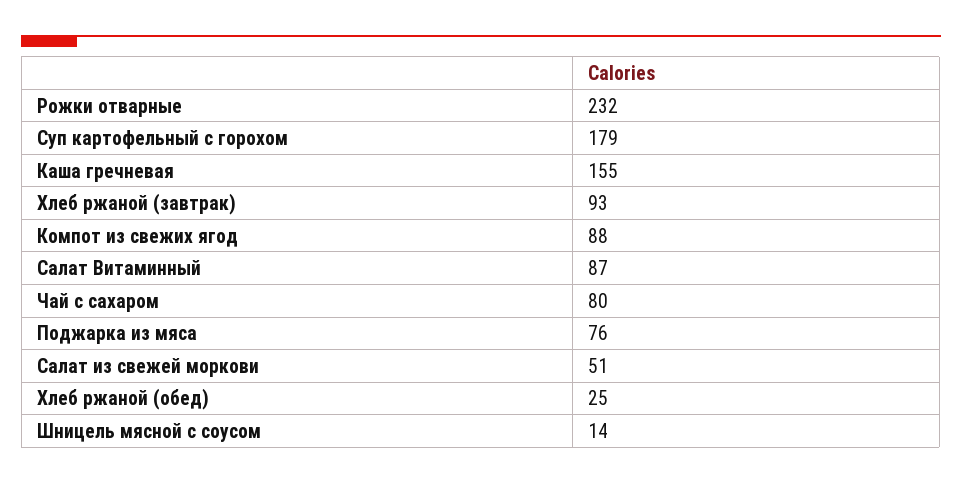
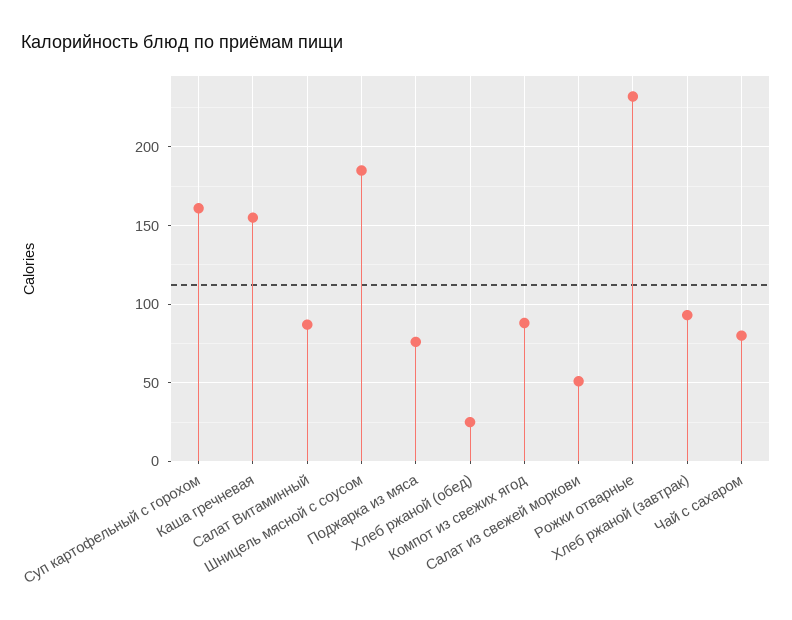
Суп картофельный с горохом: 179 -> 160
Шницель мясной с соусом: 14 -> 185

